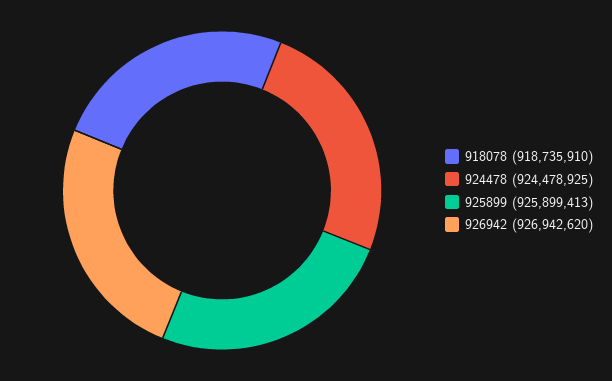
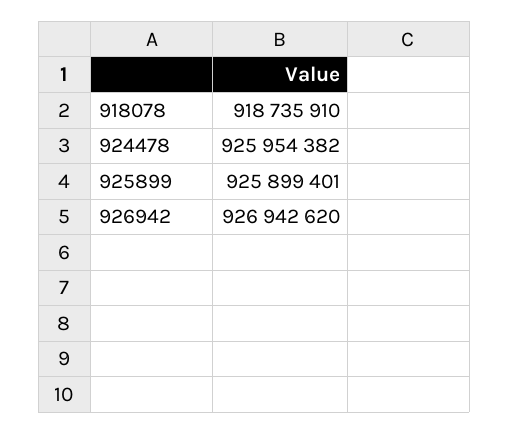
924478: 924478925 -> 925954382
925899: 925899413 -> 925899401

